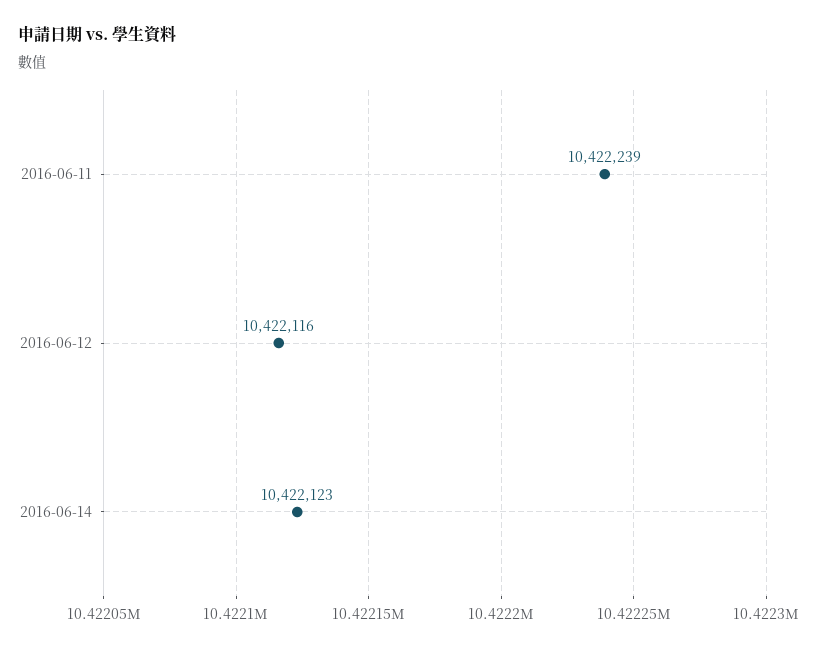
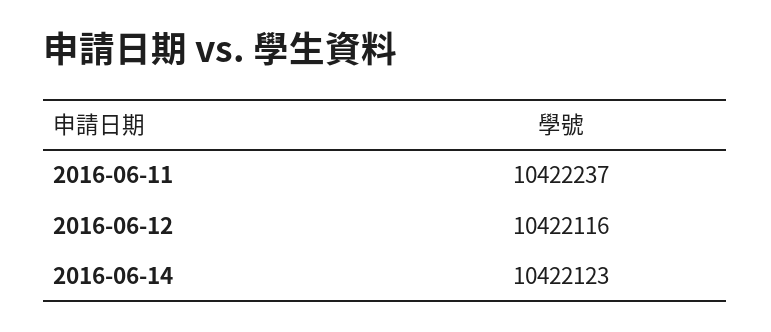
2016-06-11: 10422239 -> 10422237

